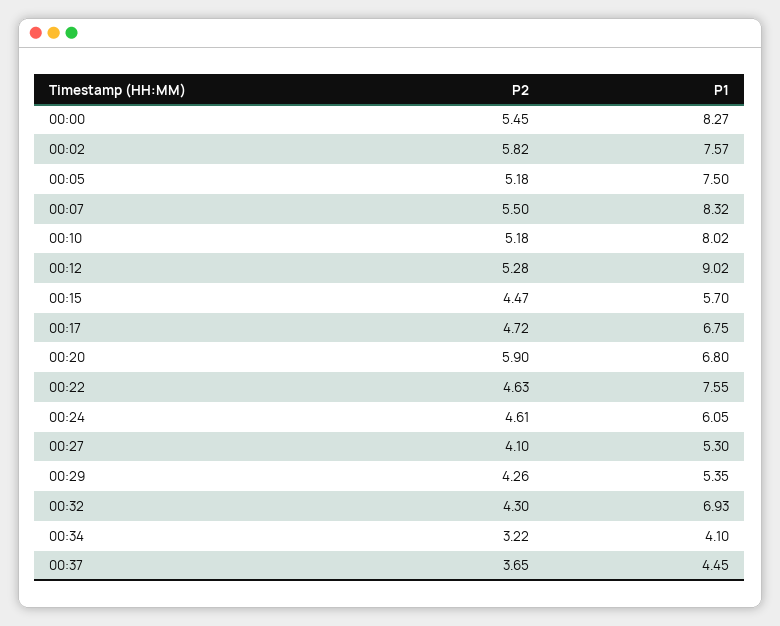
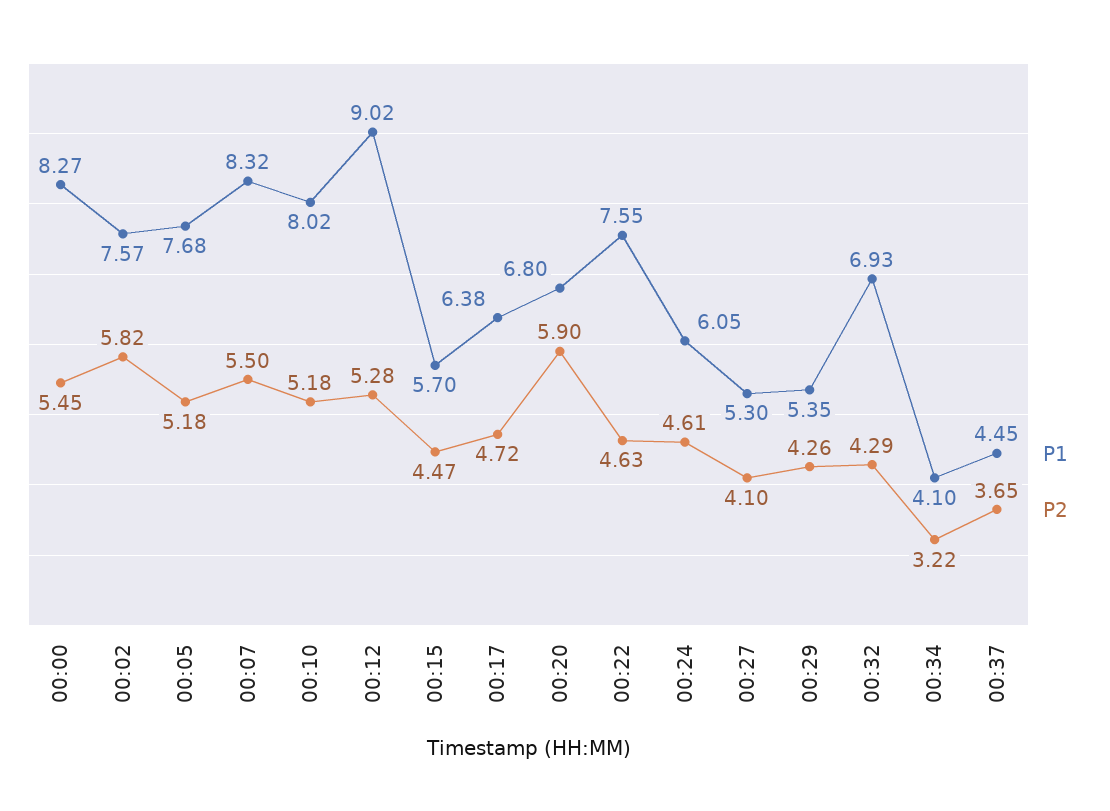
P1, 00:05: 7.5 -> 7.68
P1, 00:17: 6.75 -> 6.38
P2, 00:32: 4.3 -> 4.29

